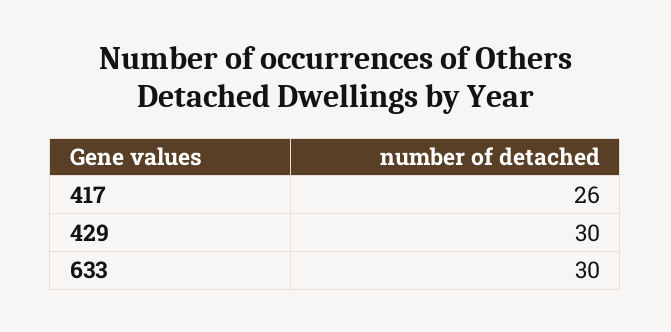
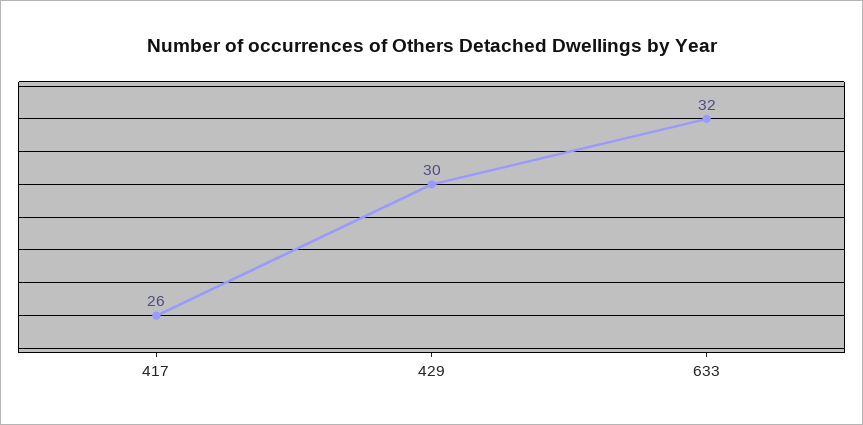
633: 30 -> 32

